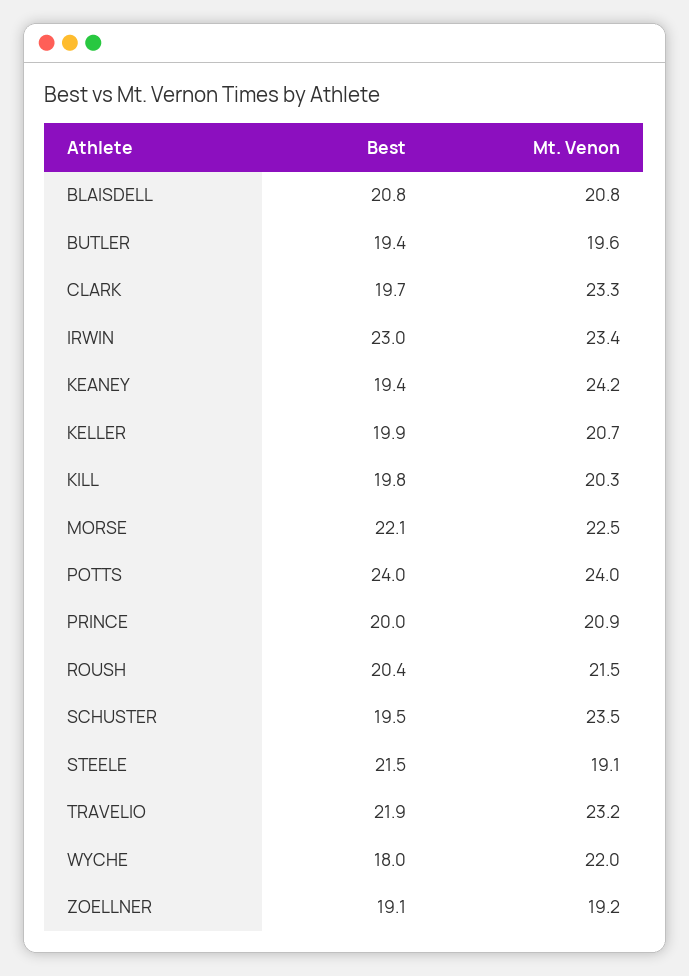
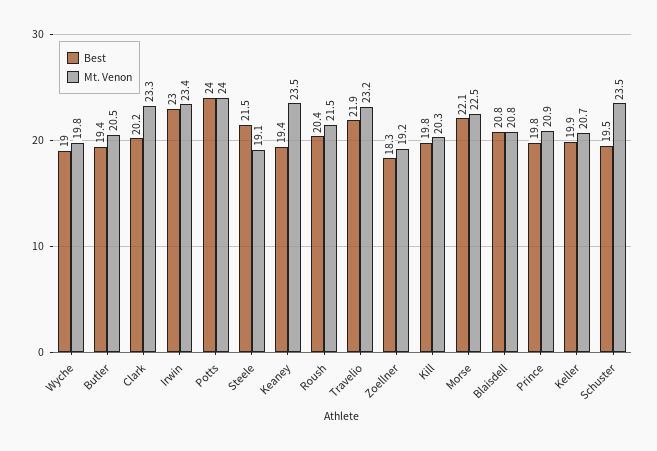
Mt. Venon, BUTLER: 19.6 -> 20.5
Best, CLARK: 19.7 -> 20.2
Mt. Venon, KEANEY: 24.2 -> 23.5
Best, PRINCE: 20 -> 19.8
Best, WYCHE: 18 -> 19
Mt. Venon, WYCHE: 22 -> 19.8
Best, ZOELLNER: 19.1 -> 18.3

